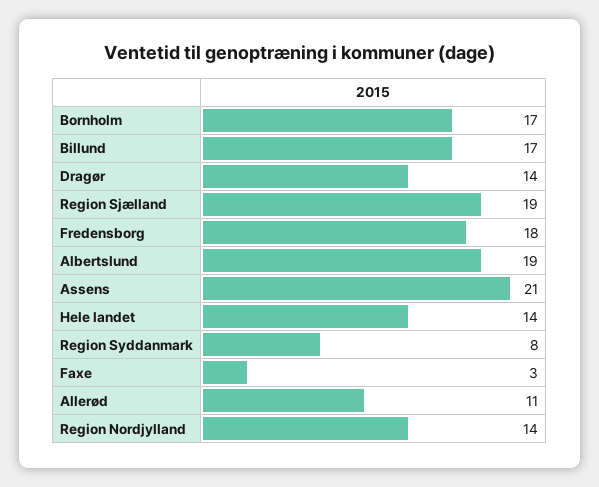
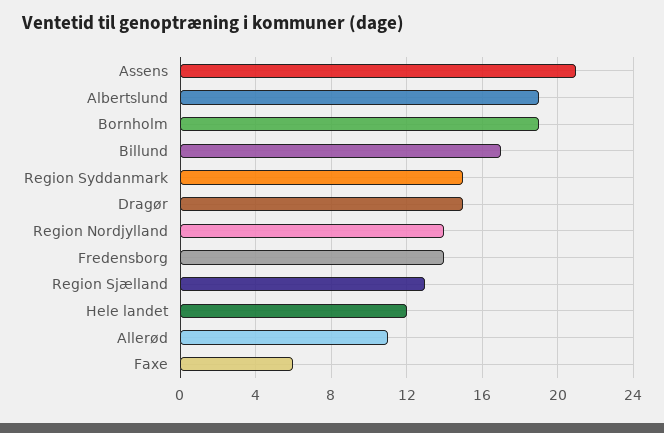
Bornholm: 17 -> 19
Dragør: 14 -> 15
Region Sjælland: 19 -> 13
Fredensborg: 18 -> 14
Hele landet: 14 -> 12
Region Syddanmark: 8 -> 15
Faxe: 3 -> 6

